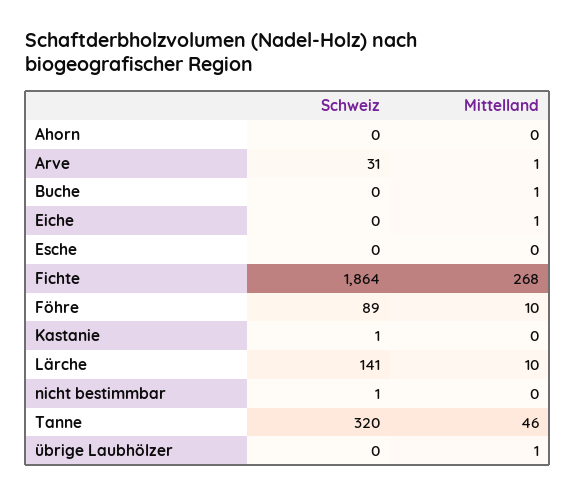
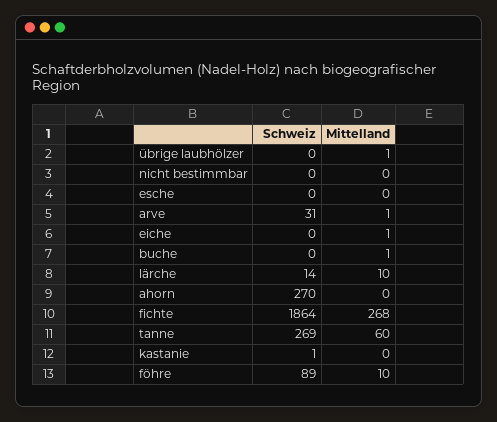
Schweiz, Ahorn: 0 -> 270
Schweiz, Lärche: 141 -> 14
Schweiz, nicht bestimmbar: 1 -> 0
Schweiz, Tanne: 320 -> 269
Mittelland, Tanne: 46 -> 60

